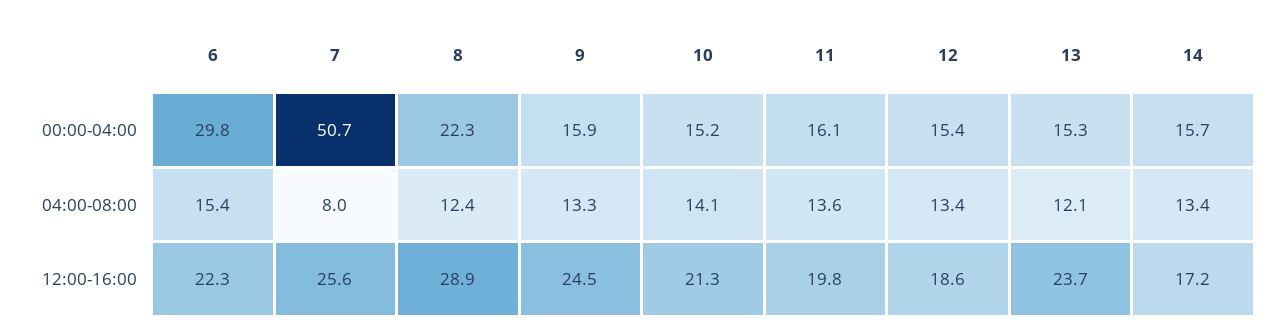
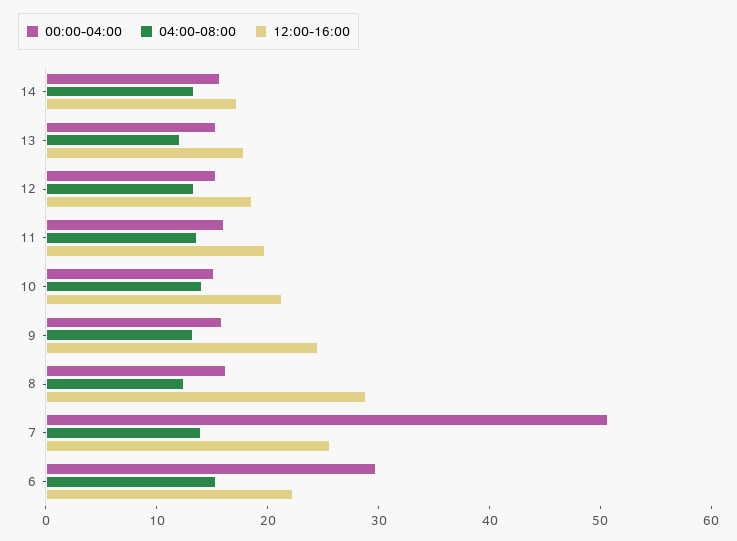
00:00-04:00, 8: 22.3 -> 16
04:00-08:00, 7: 8 -> 14
12:00-16:00, 13: 23.7 -> 18

